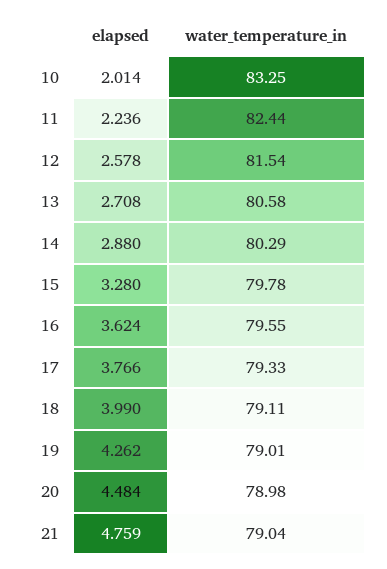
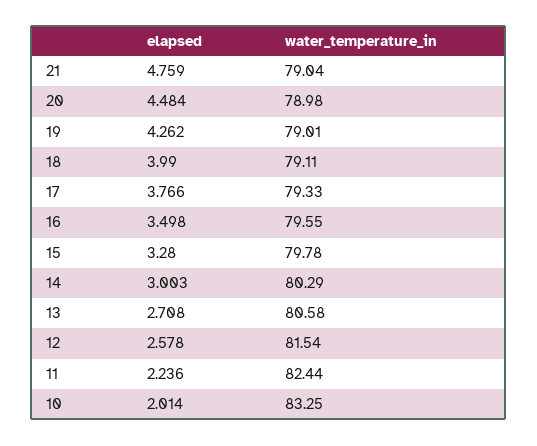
elapsed, 14: 2.88 -> 3.003
elapsed, 16: 3.624 -> 3.498

